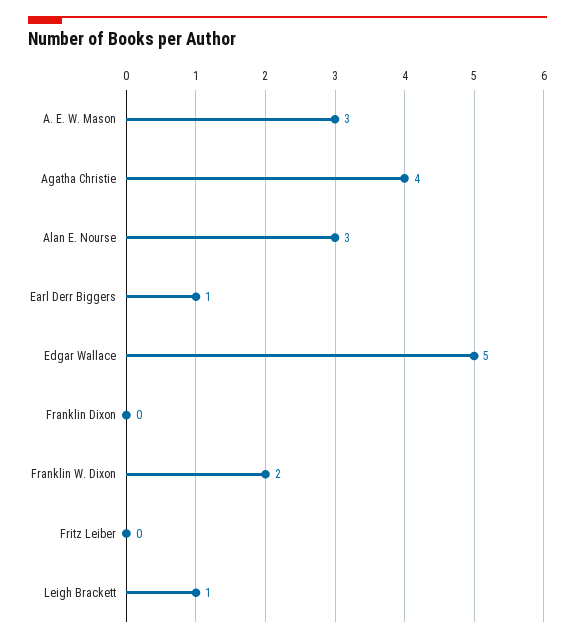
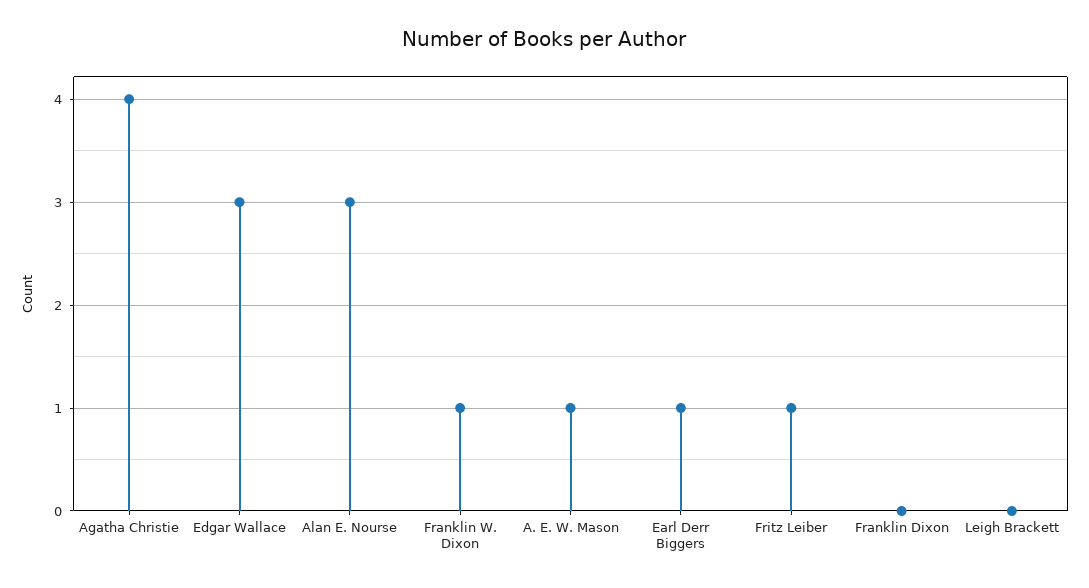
A. E. W. Mason: 3 -> 1
Edgar Wallace: 5 -> 3
Franklin W. Dixon: 2 -> 1
Fritz Leiber: 0 -> 1
Leigh Brackett: 1 -> 0

